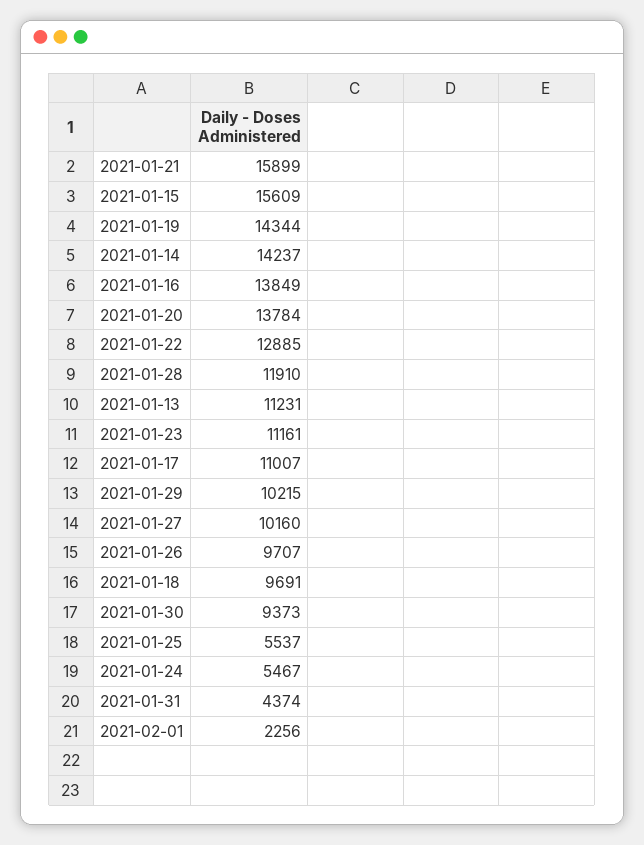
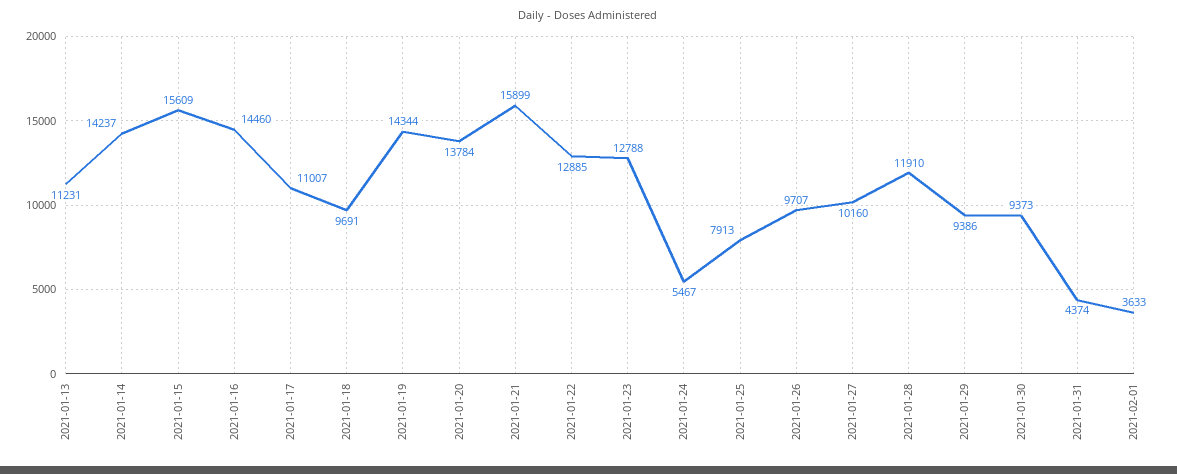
2021-01-16: 13849 -> 14460
2021-01-23: 11161 -> 12788
2021-01-29: 10215 -> 9386
2021-01-25: 5537 -> 7913
2021-02-01: 2256 -> 3633

